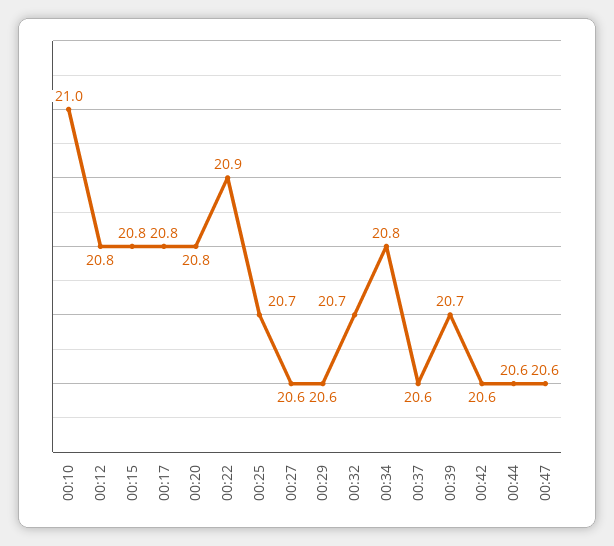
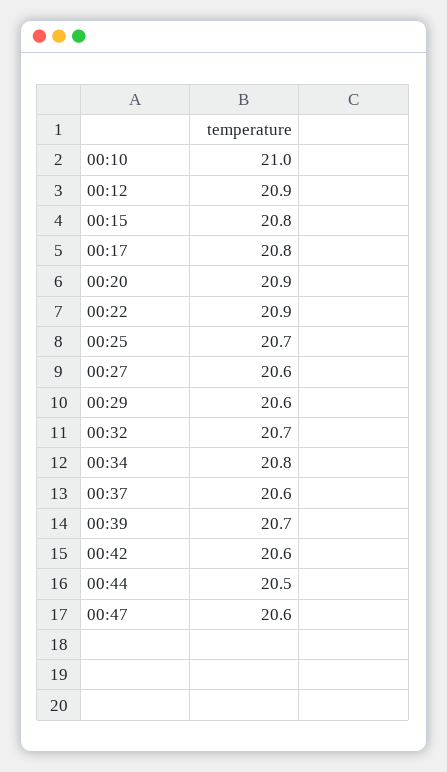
00:12: 20.8 -> 20.9
00:20: 20.8 -> 20.9
00:44: 20.6 -> 20.5

